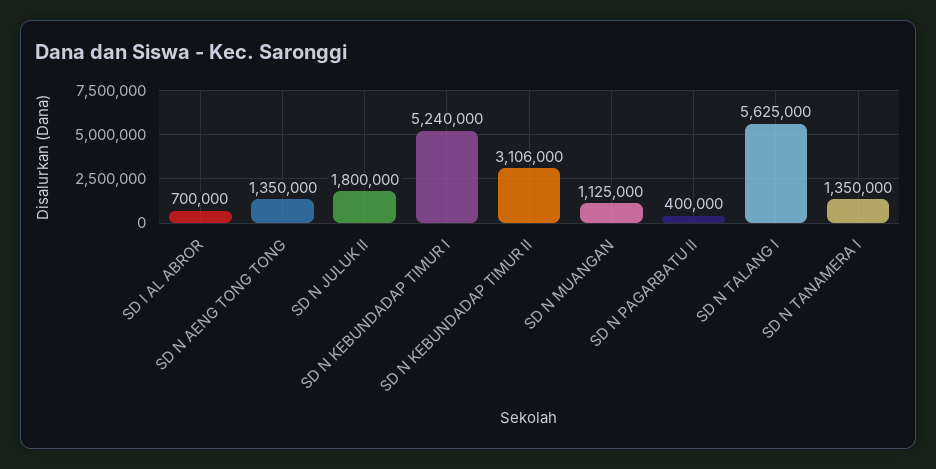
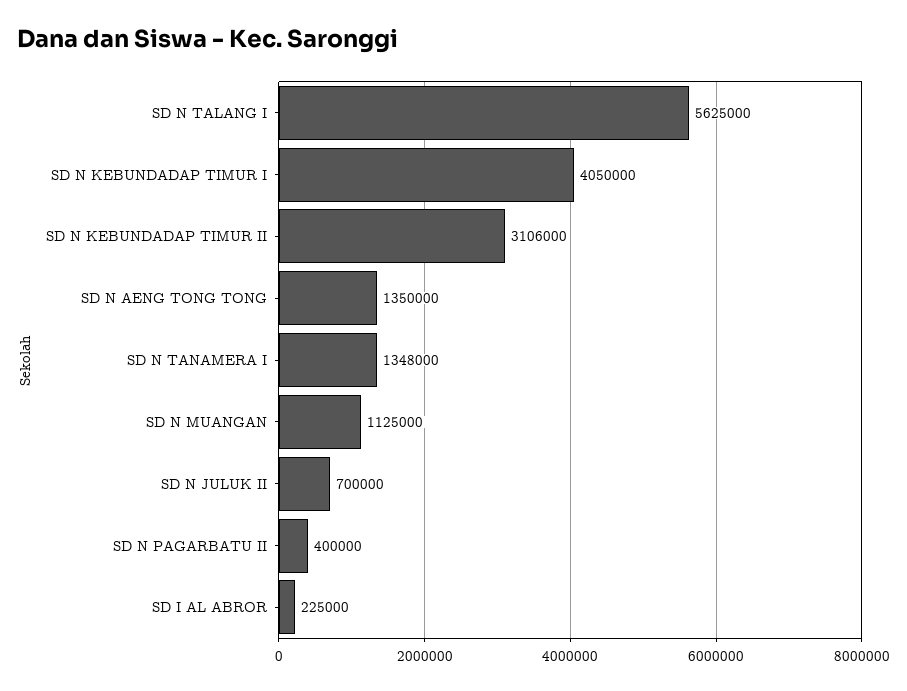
SD I AL ABROR: 700000 -> 225000
SD N JULUK II: 1800000 -> 700000
SD N KEBUNDADAP TIMUR I: 5240000 -> 4050000
SD N TANAMERA I: 1350000 -> 1348000

